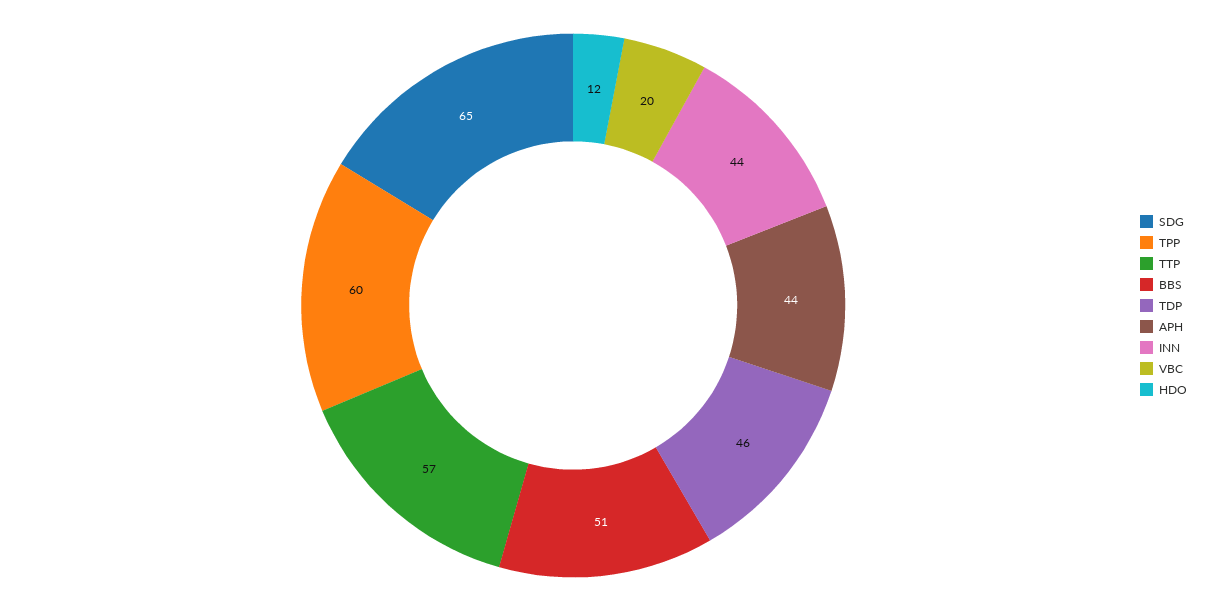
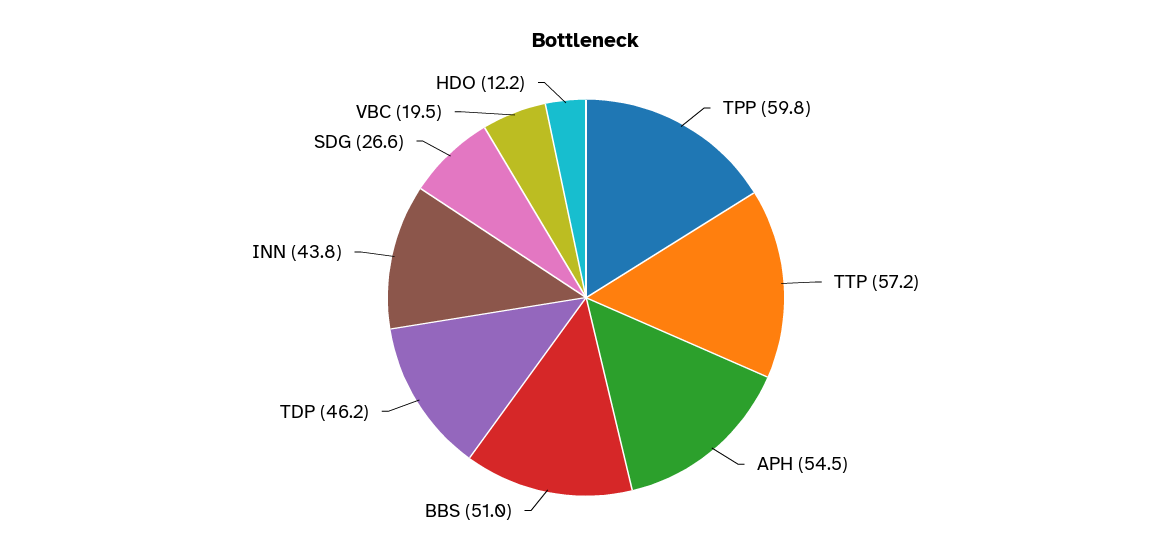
SDG: 65 -> 26.6
APH: 44 -> 54.5

